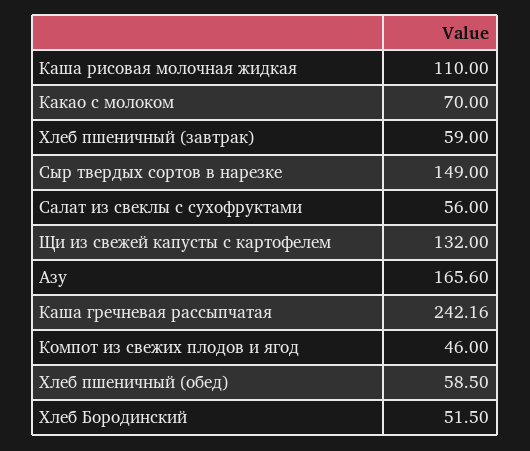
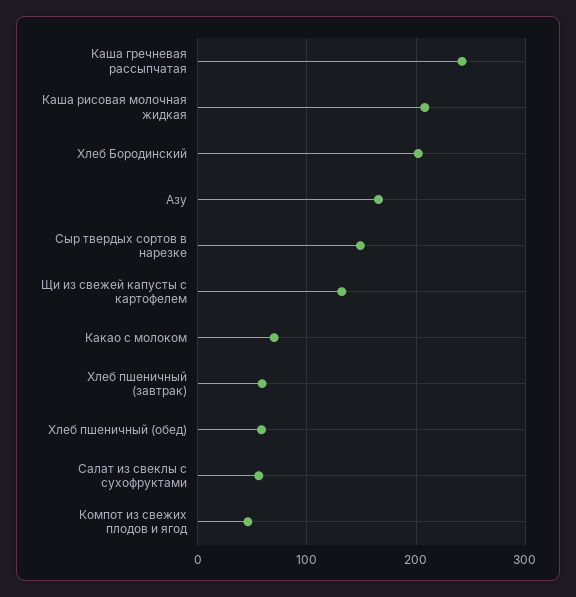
Каша рисовая молочная жидкая: 110 -> 210
Хлеб Бородинский: 51.5 -> 200

